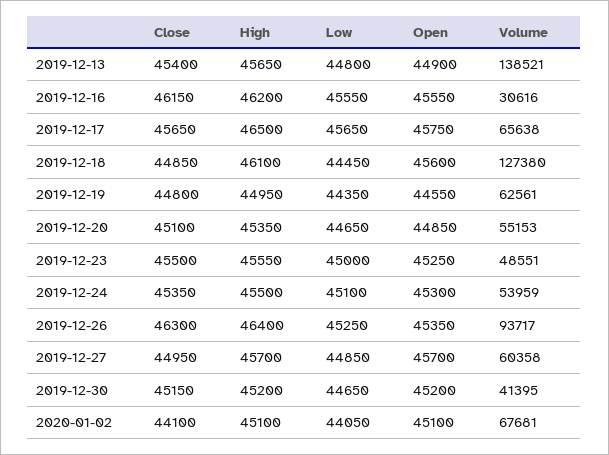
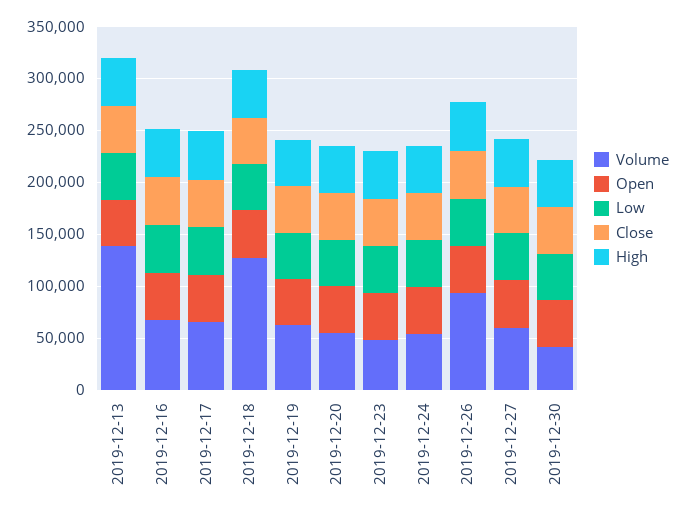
Volume, 2019-12-16: 30616 -> 70000
Close, 2020-01-02: 44100 -> none
High, 2020-01-02: 45100 -> none
Low, 2020-01-02: 44050 -> none
Open, 2020-01-02: 45100 -> none
Volume, 2020-01-02: 67681 -> none

